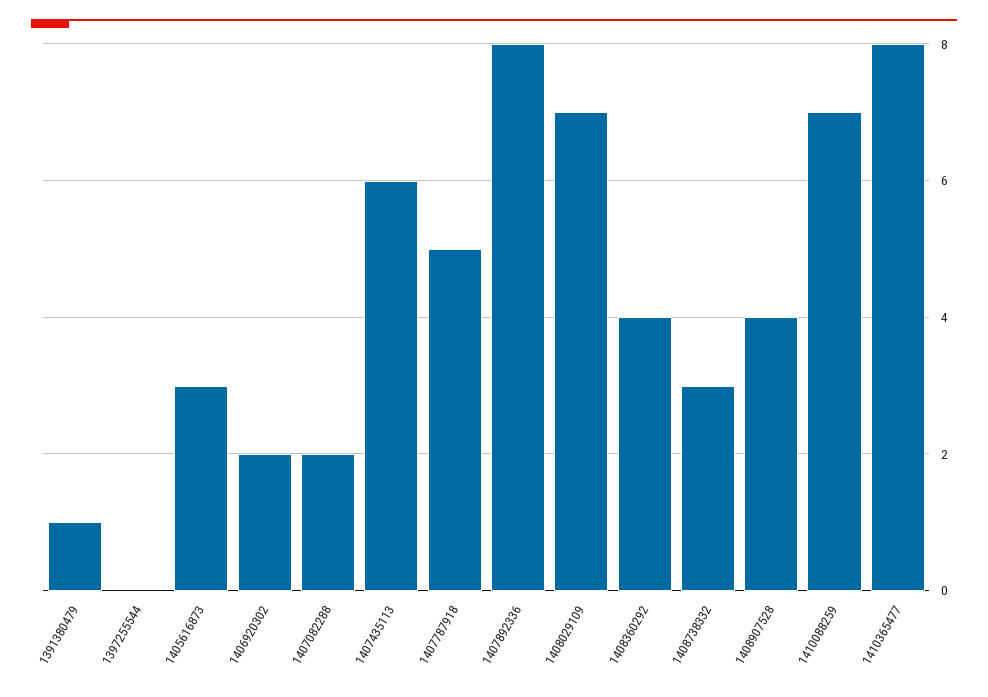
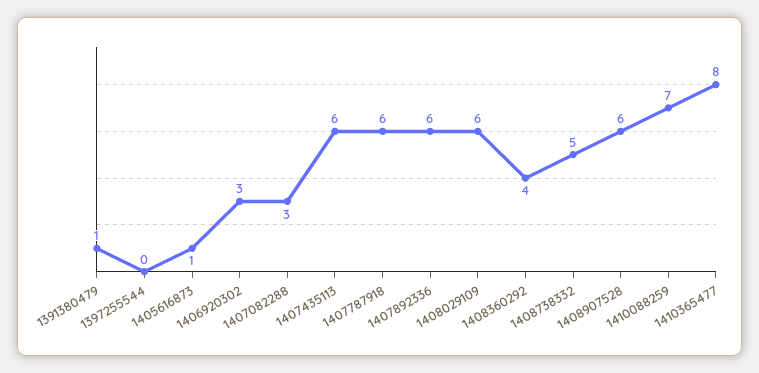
1405616873: 3 -> 1
1406920302: 2 -> 3
1407082288: 2 -> 3
1407787918: 5 -> 6
1407892336: 8 -> 6
1408029109: 7 -> 6
1408738332: 3 -> 5
1408907528: 4 -> 6

